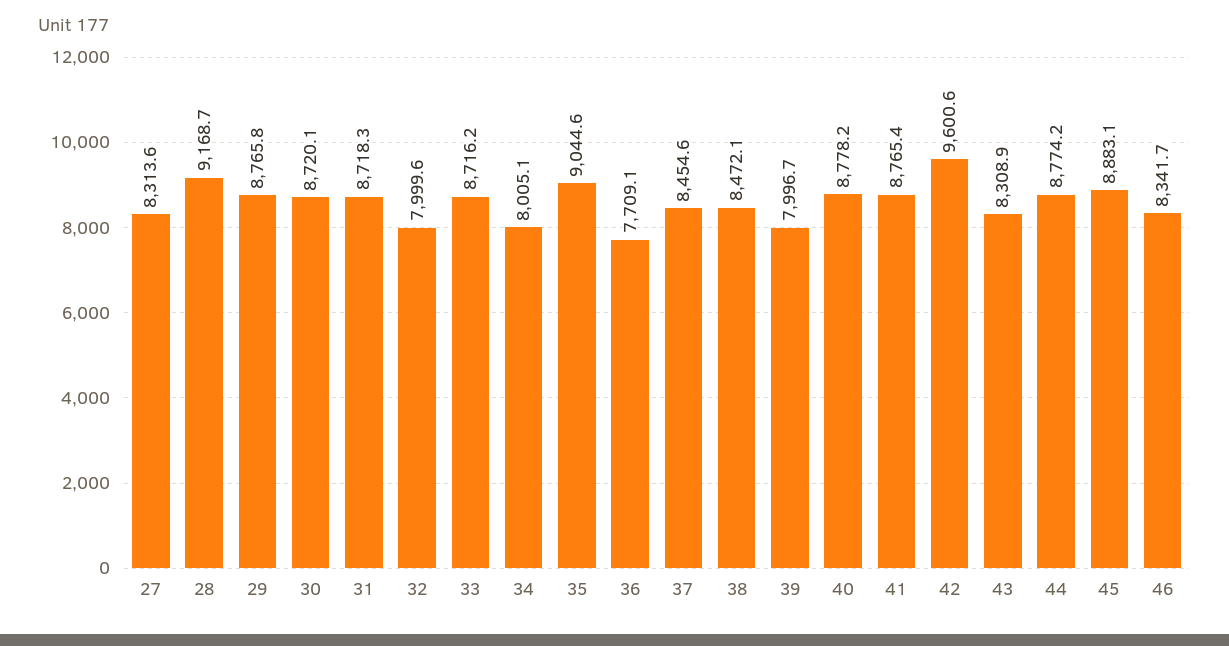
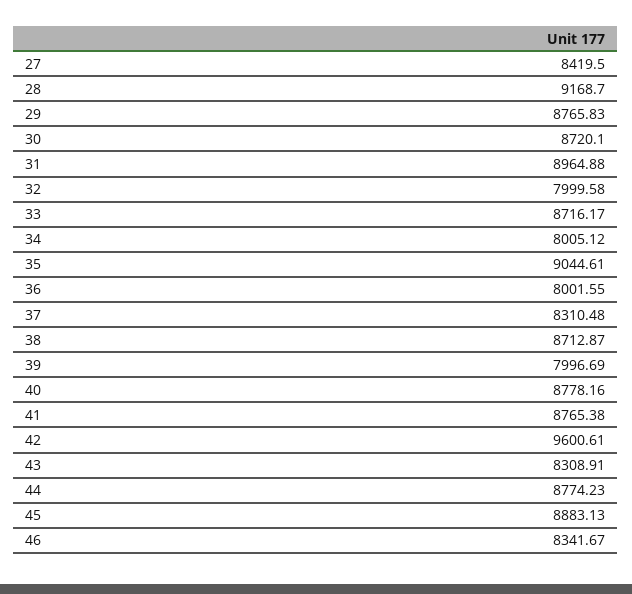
27: 8313.6 -> 8419.5
31: 8718.3 -> 8964.88
36: 7709.1 -> 8001.55
37: 8454.6 -> 8310.48
38: 8472.1 -> 8712.87

